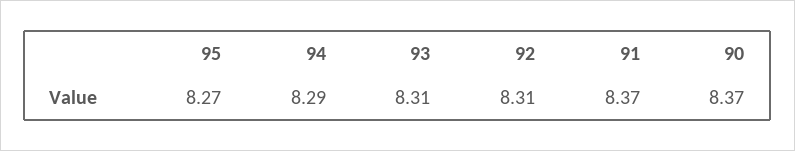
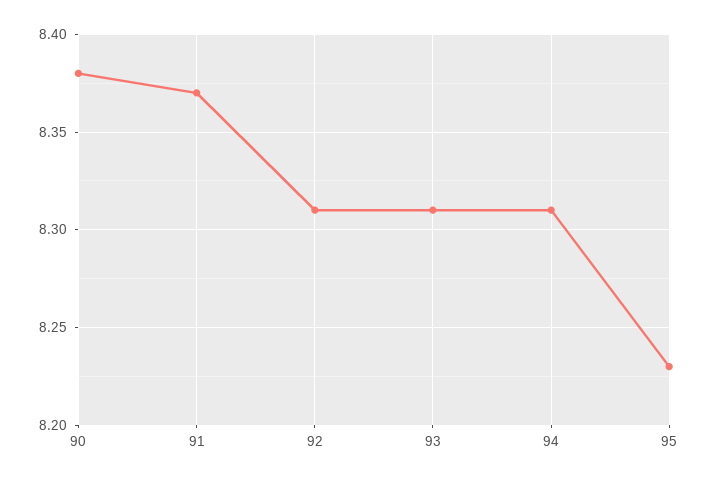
95: 8.27 -> 8.23
94: 8.29 -> 8.31
90: 8.37 -> 8.38

